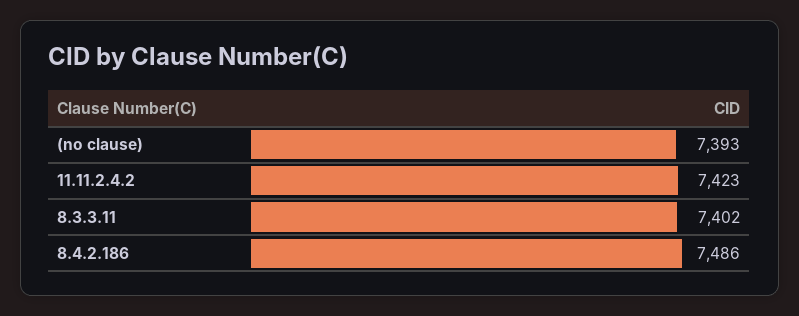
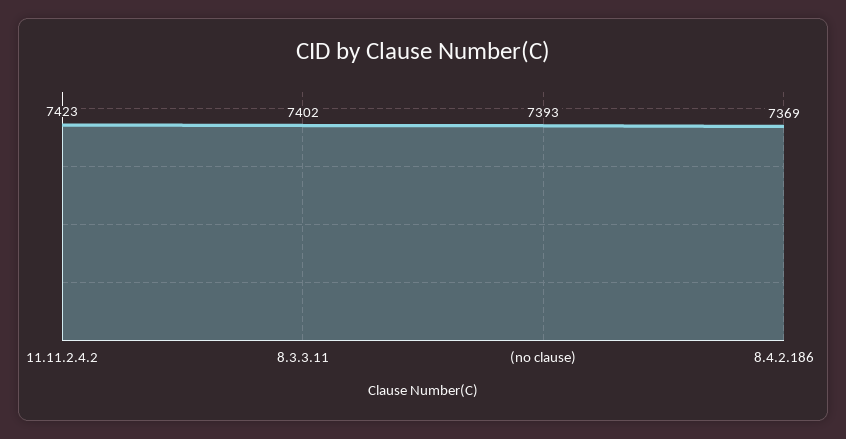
8.4.2.186: 7486 -> 7369

